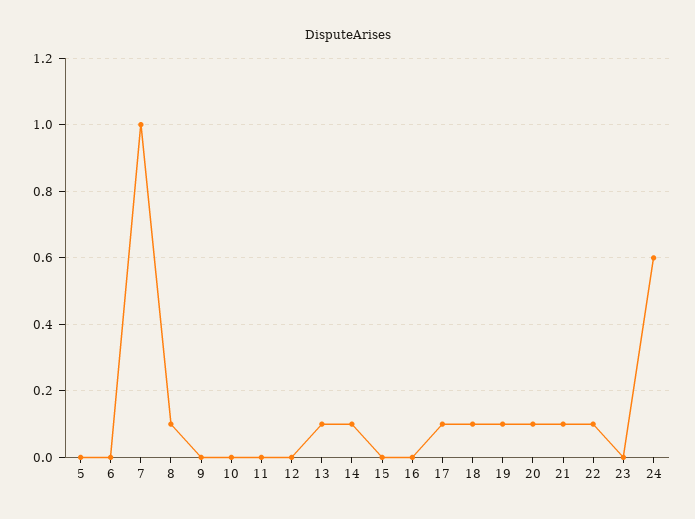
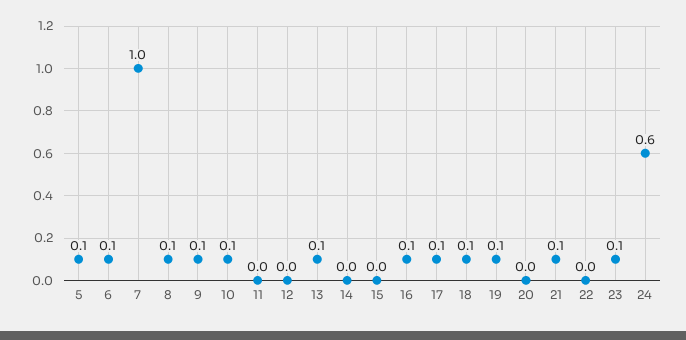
5: 0 -> 0.1
6: 0 -> 0.1
9: 0 -> 0.1
10: 0 -> 0.1
14: 0.1 -> 0
16: 0 -> 0.1
20: 0.1 -> 0
22: 0.1 -> 0
23: 0 -> 0.1

